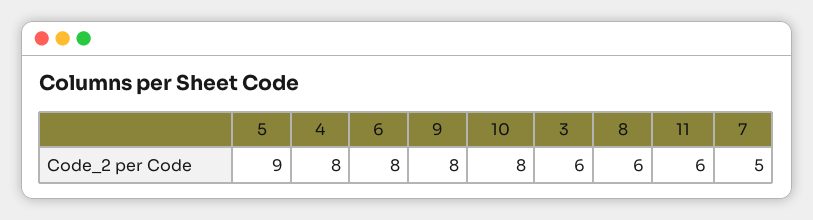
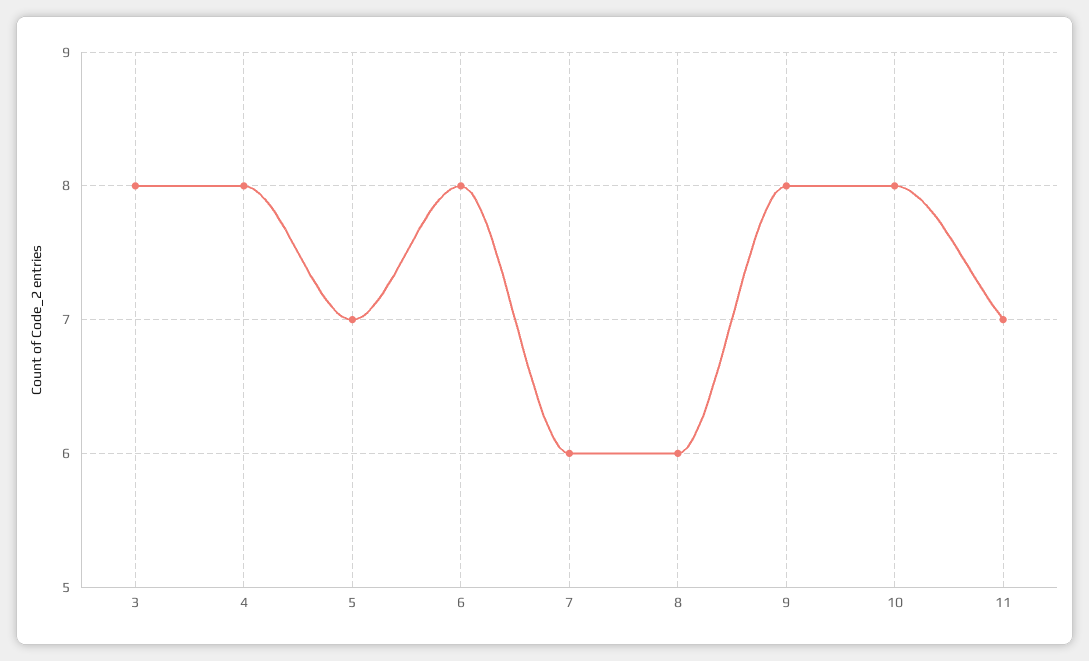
5: 9 -> 7
3: 6 -> 8
11: 6 -> 7
7: 5 -> 6

